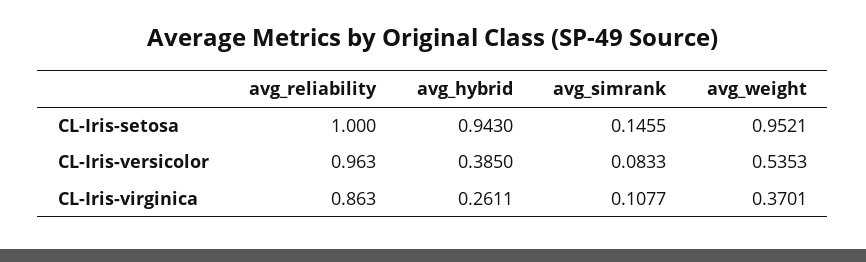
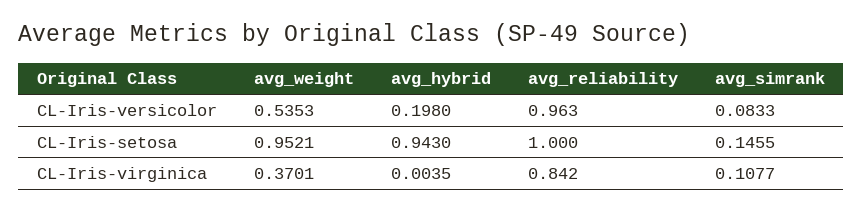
avg_hybrid, CL-Iris-versicolor: 0.385 -> 0.198
avg_reliability, CL-Iris-virginica: 0.863 -> 0.842
avg_hybrid, CL-Iris-virginica: 0.2611 -> 0.0035

